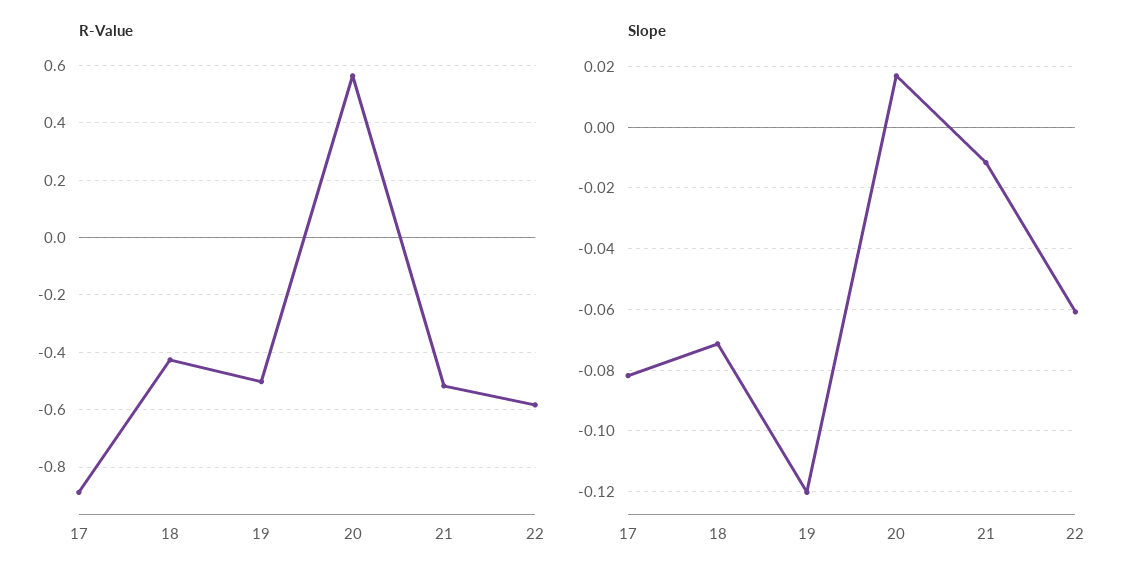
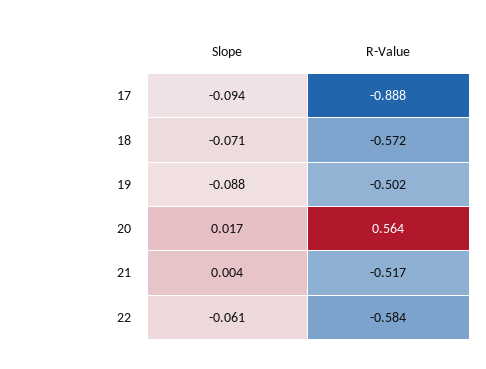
R-Value, 18: -0.425 -> -0.572
Slope, 17: -0.082 -> -0.094
Slope, 19: -0.12 -> -0.088
Slope, 21: -0.012 -> 0.004

